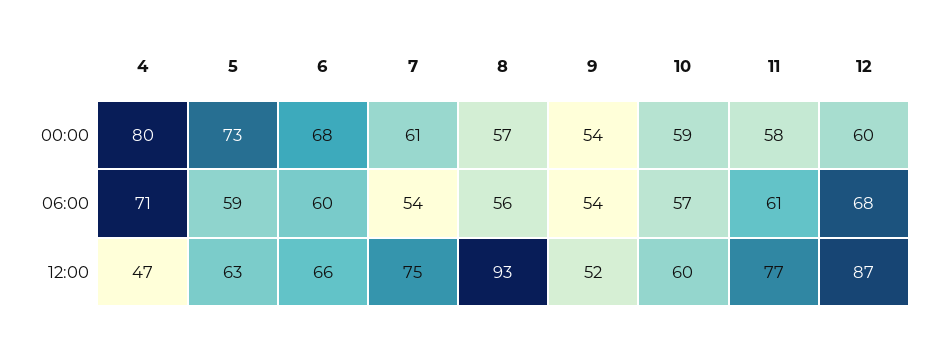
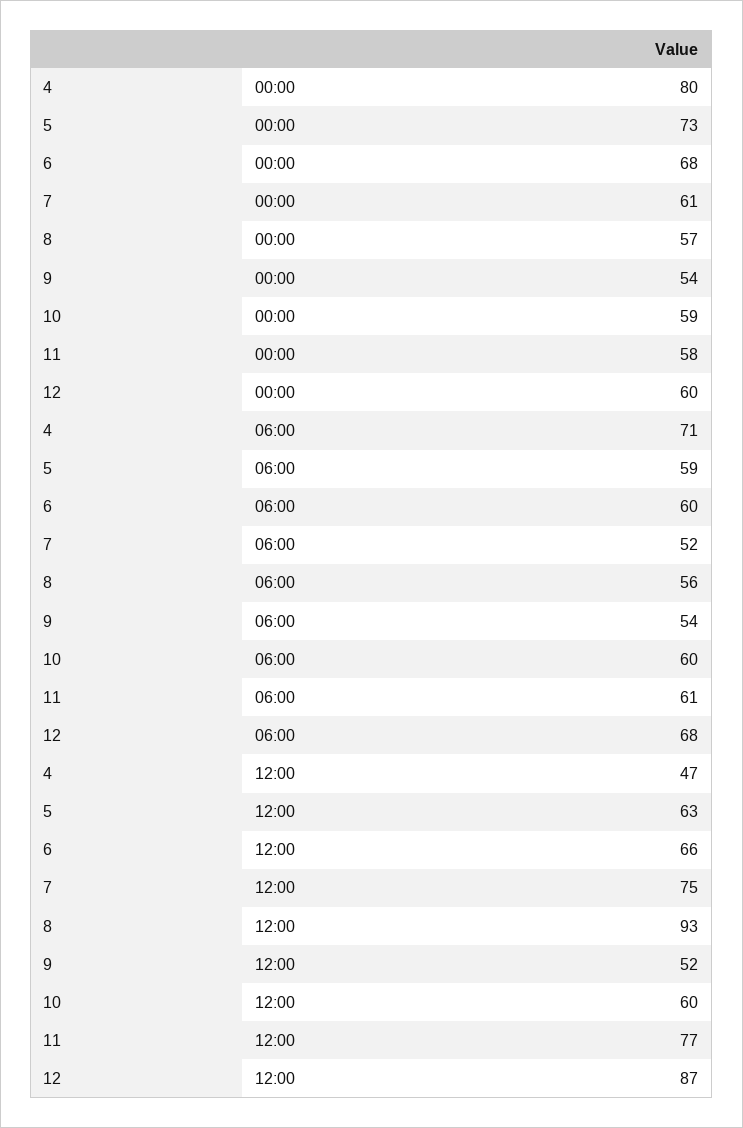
7, 06:00: 54 -> 52
10, 06:00: 57 -> 60

